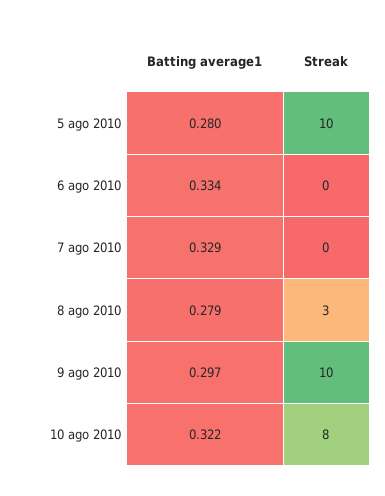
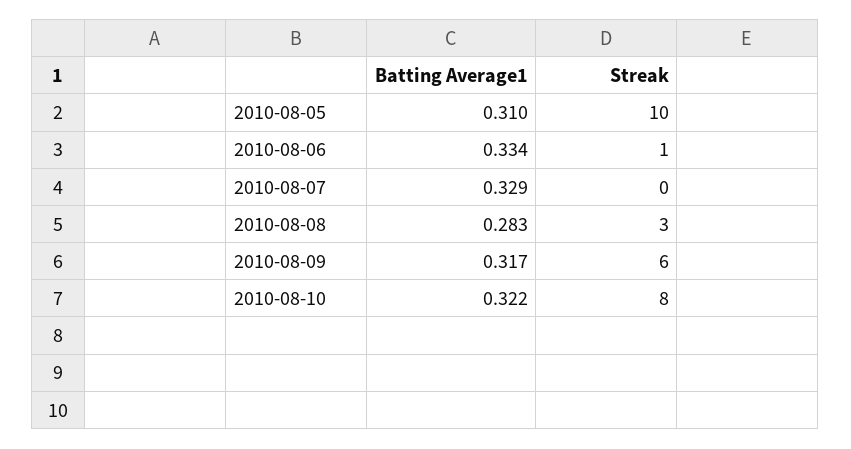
Batting average1, 5 ago 2010: 0.28 -> 0.31
Streak, 6 ago 2010: 0 -> 1
Batting average1, 8 ago 2010: 0.279 -> 0.283
Batting average1, 9 ago 2010: 0.297 -> 0.317
Streak, 9 ago 2010: 10 -> 6

